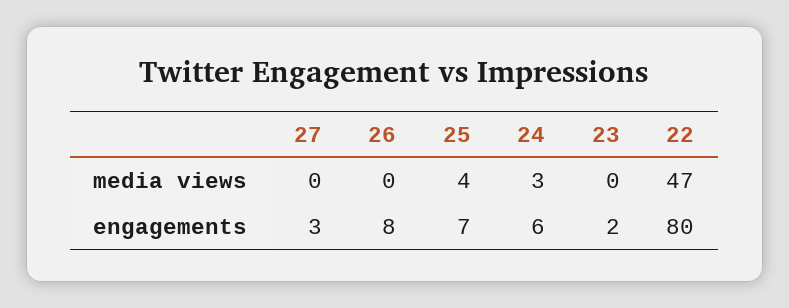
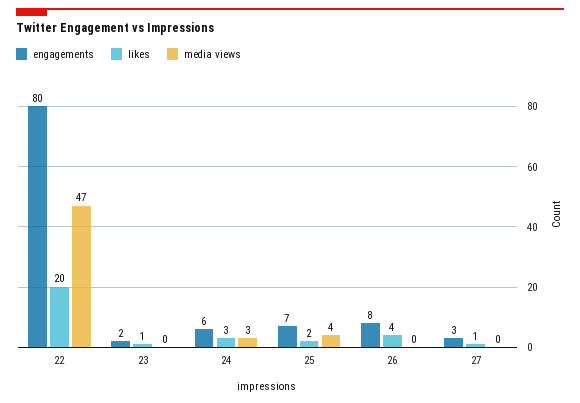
likes, 22: none -> 20
likes, 23: none -> 1
likes, 24: none -> 3
likes, 25: none -> 2
likes, 26: none -> 4
likes, 27: none -> 1

